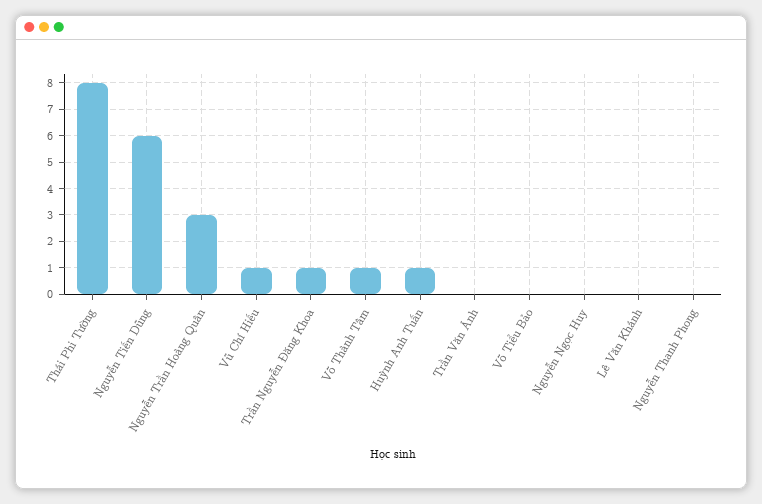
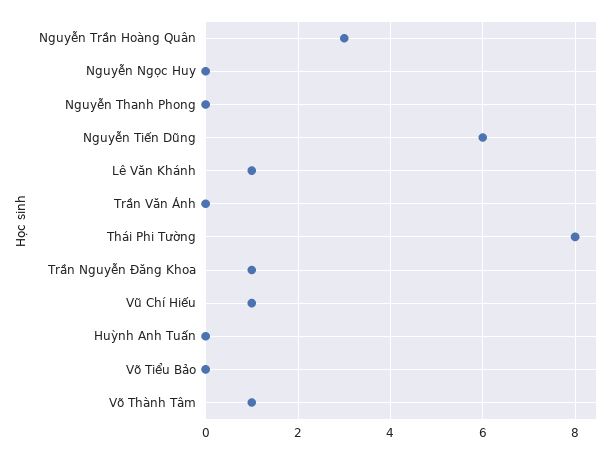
Huỳnh Anh Tuấn: 1 -> 0
Lê Văn Khánh: 0 -> 1

